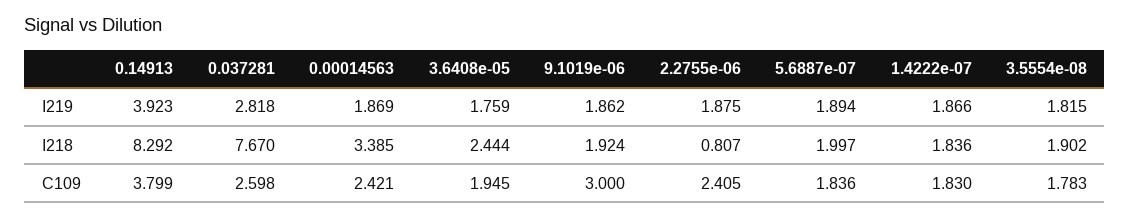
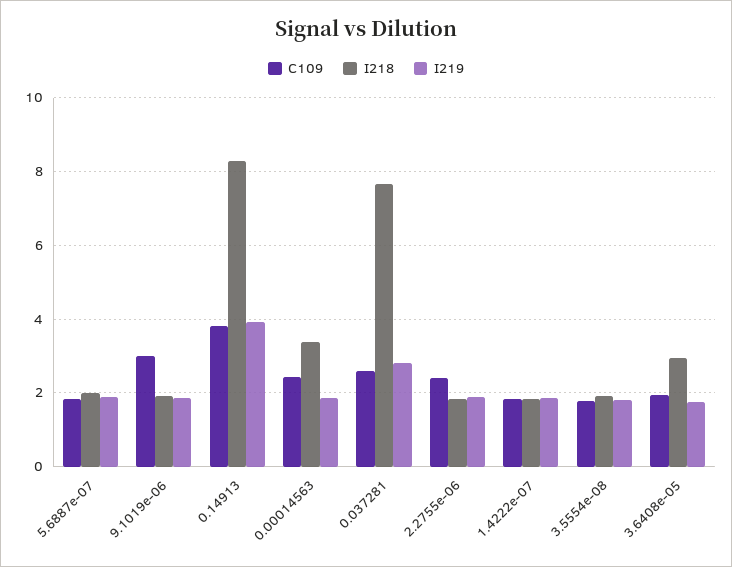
I218, 3.6408e-05: 2.444 -> 3
I218, 2.2755e-06: 0.807 -> 1.8

